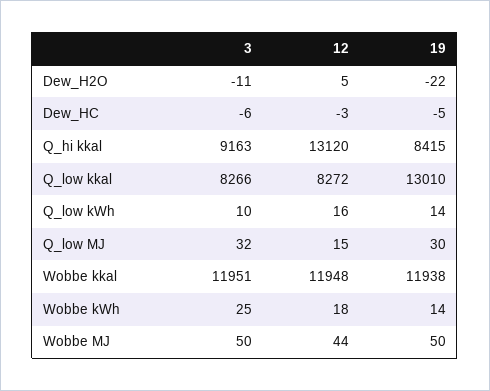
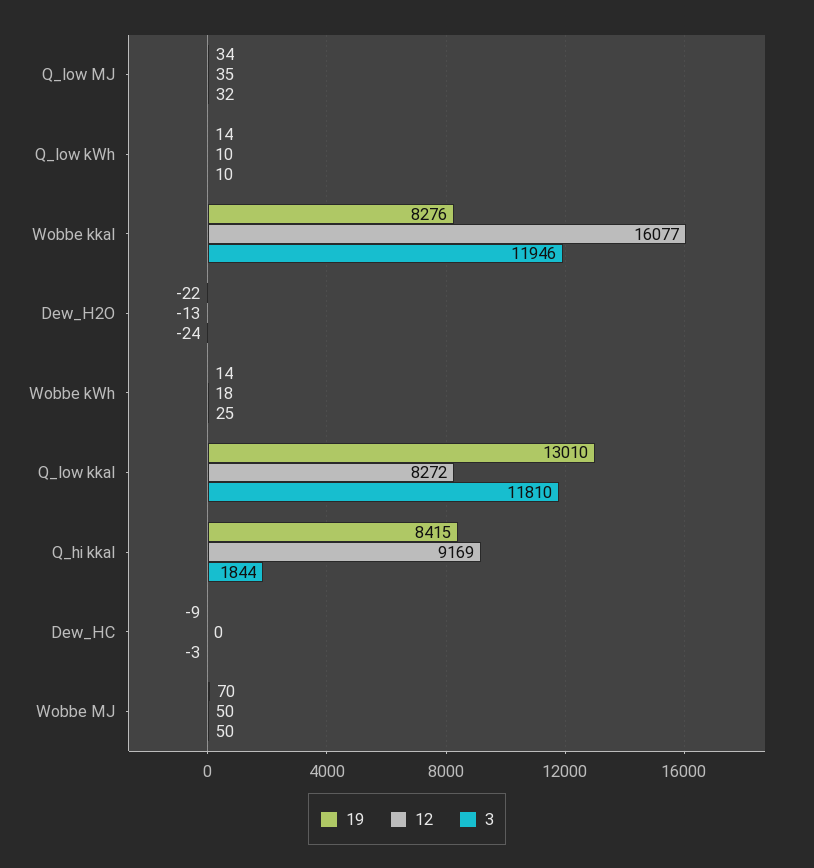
3, Dew_H2O: -11 -> -24
12, Dew_H2O: 5 -> -13
3, Dew_HC: -6 -> -3
12, Dew_HC: -3 -> 0
19, Dew_HC: -5 -> -9
3, Q_hi kkal: 9163 -> 1844
12, Q_hi kkal: 13120 -> 9169
3, Q_low kkal: 8266 -> 11810
12, Q_low kWh: 16 -> 10
12, Q_low MJ: 15 -> 35
19, Q_low MJ: 30 -> 34
3, Wobbe kkal: 11951 -> 11946
12, Wobbe kkal: 11948 -> 16077
19, Wobbe kkal: 11938 -> 8276
12, Wobbe MJ: 44 -> 50
19, Wobbe MJ: 50 -> 70

